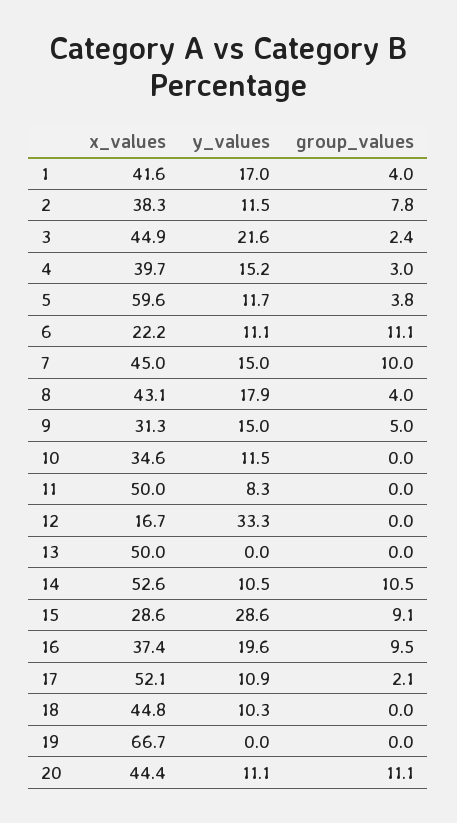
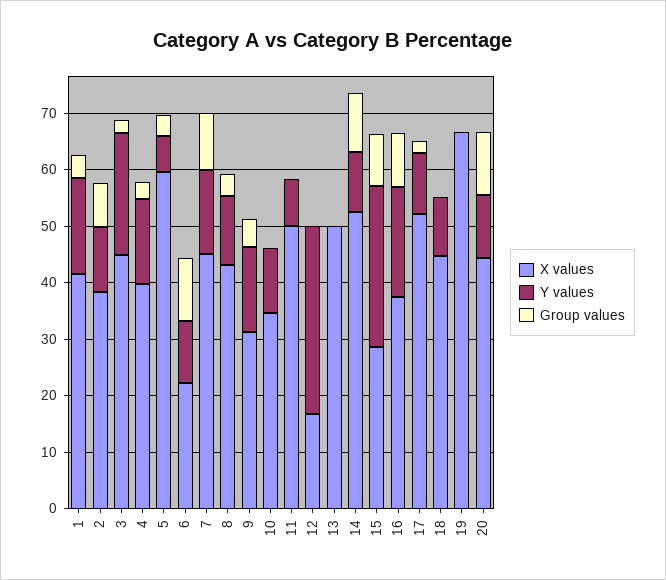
y_values, 5: 11.7 -> 6
y_values, 8: 17.9 -> 12

